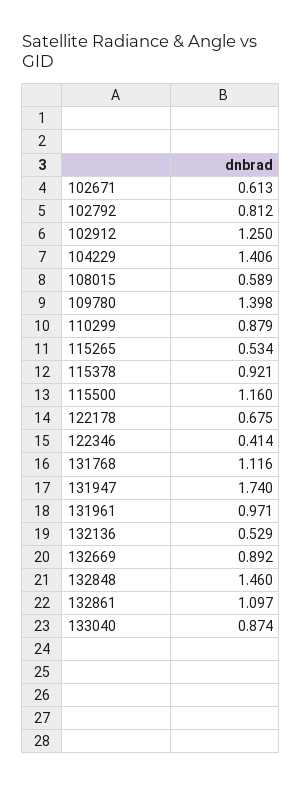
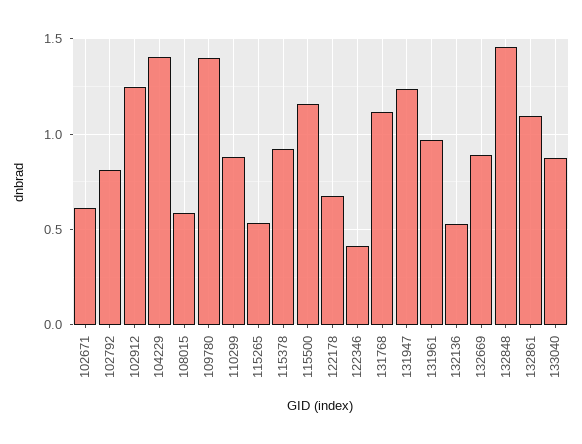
131947: 1.74 -> 1.25

